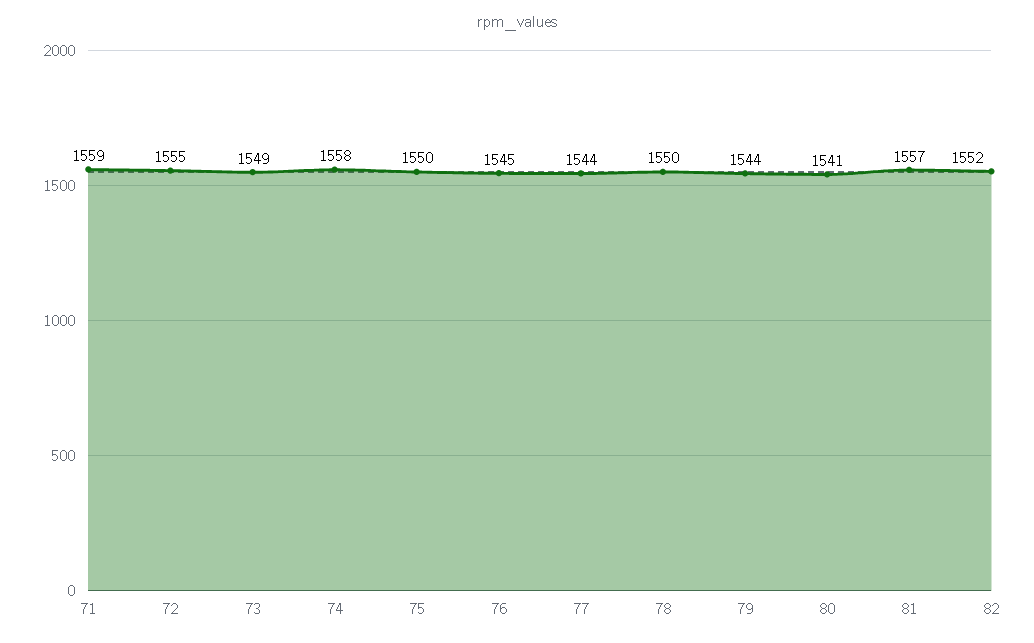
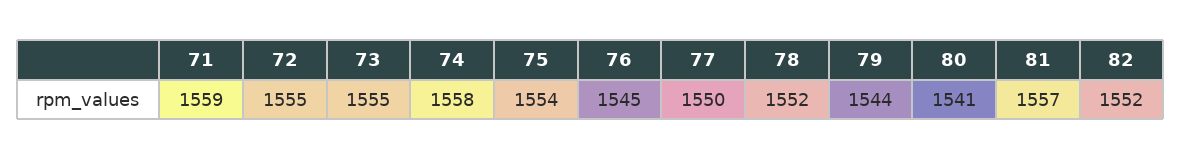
73: 1549 -> 1555
75: 1550 -> 1554
77: 1544 -> 1550
78: 1550 -> 1552

